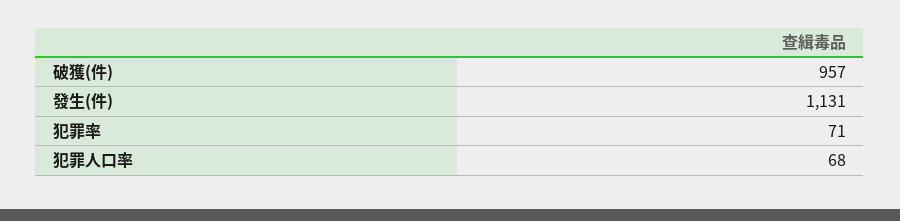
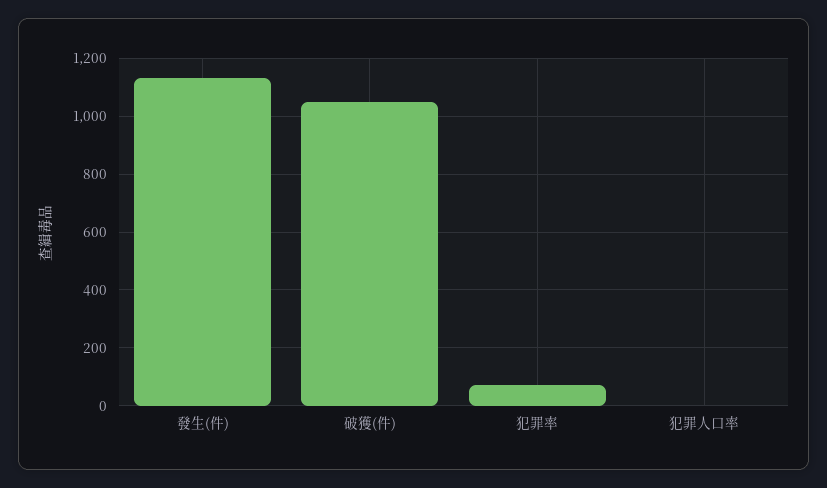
破獲(件): 957 -> 1050
犯罪人口率: 68 -> 0

